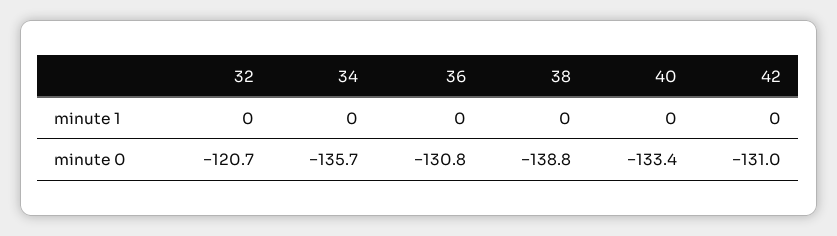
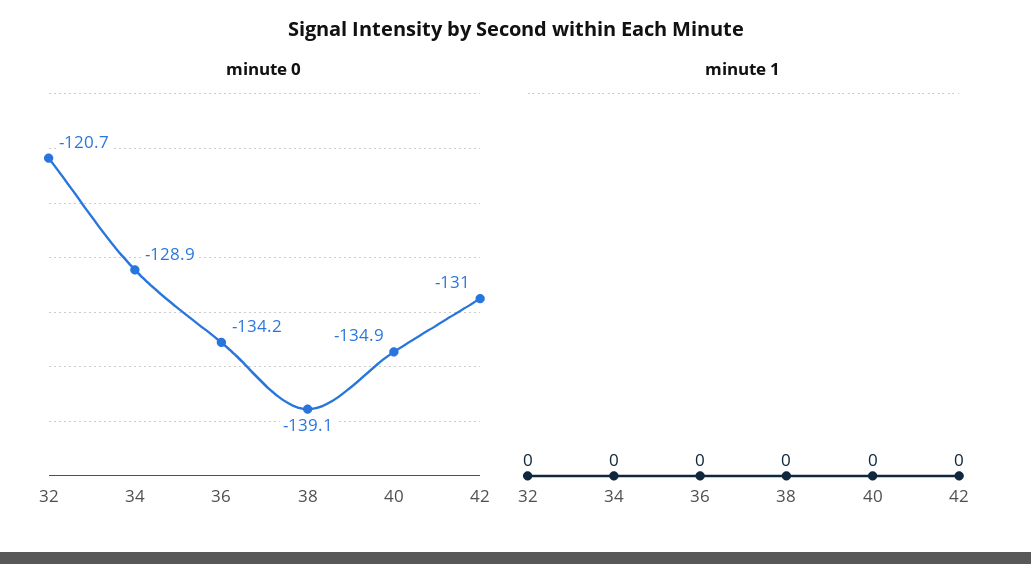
minute 0, 34: -135.7 -> -128.9
minute 0, 36: -130.8 -> -134.2
minute 0, 38: -138.8 -> -139.1
minute 0, 40: -133.4 -> -134.9

